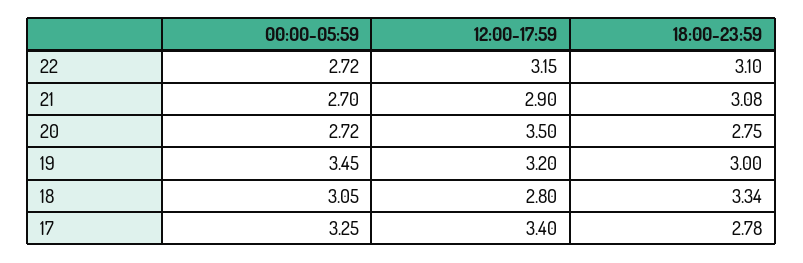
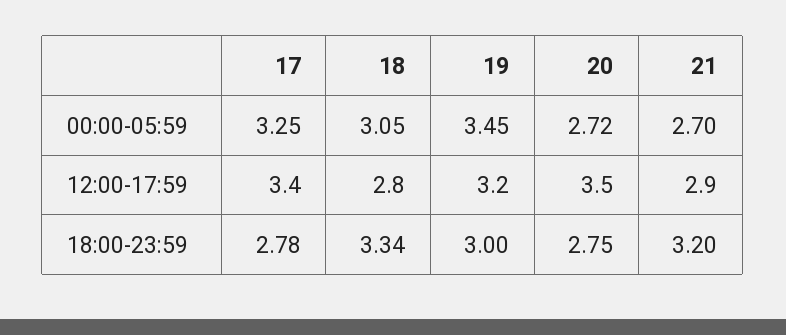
00:00-05:59, 22: 2.72 -> none
12:00-17:59, 22: 3.15 -> none
18:00-23:59, 22: 3.1 -> none
18:00-23:59, 21: 3.08 -> 3.2

